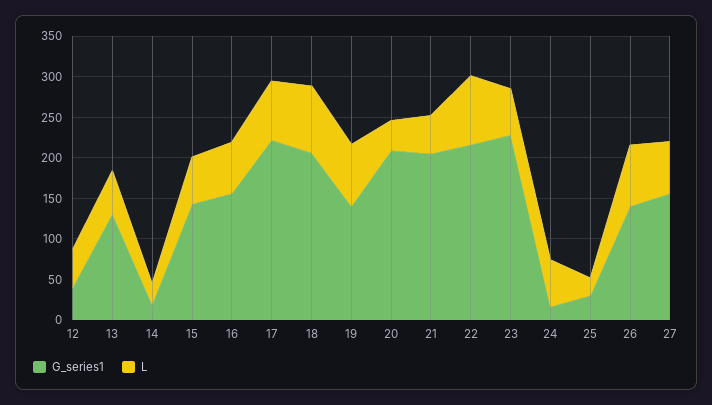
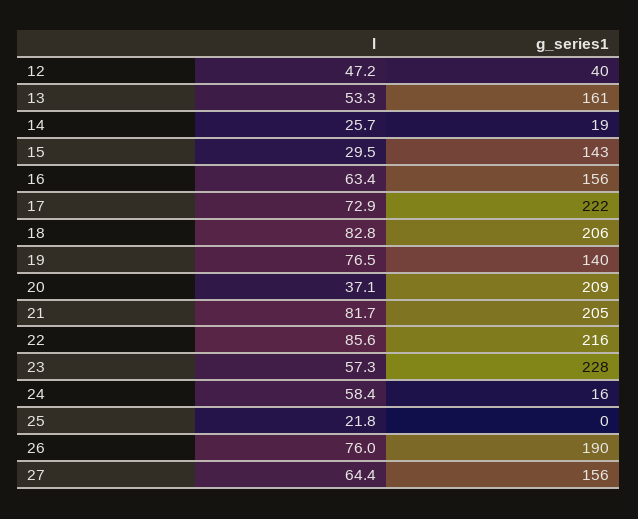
G_series1, 13: 130 -> 161
L, 15: 60 -> 29.5
L, 21: 50 -> 81.7
G_series1, 25: 30 -> 0
G_series1, 26: 140 -> 190

